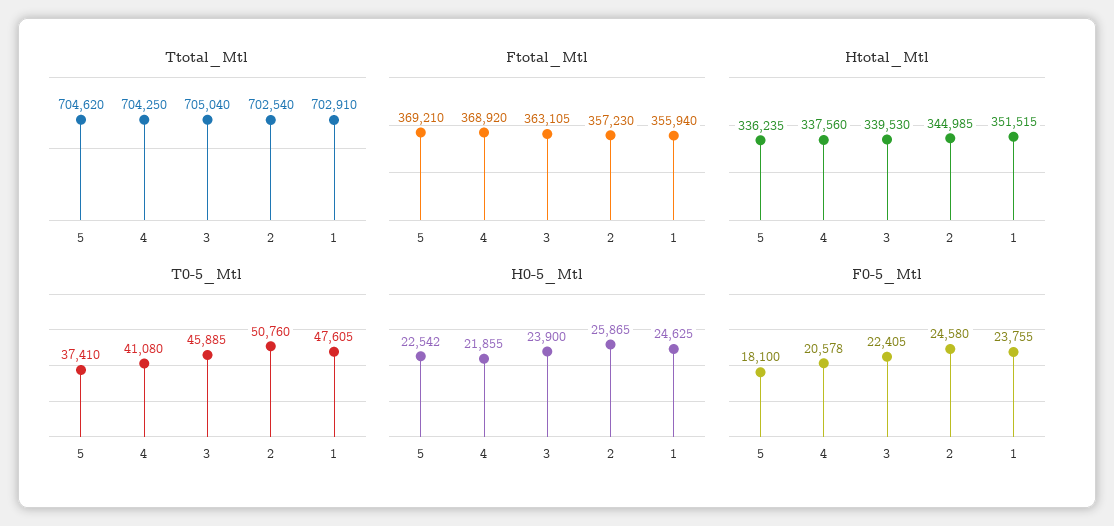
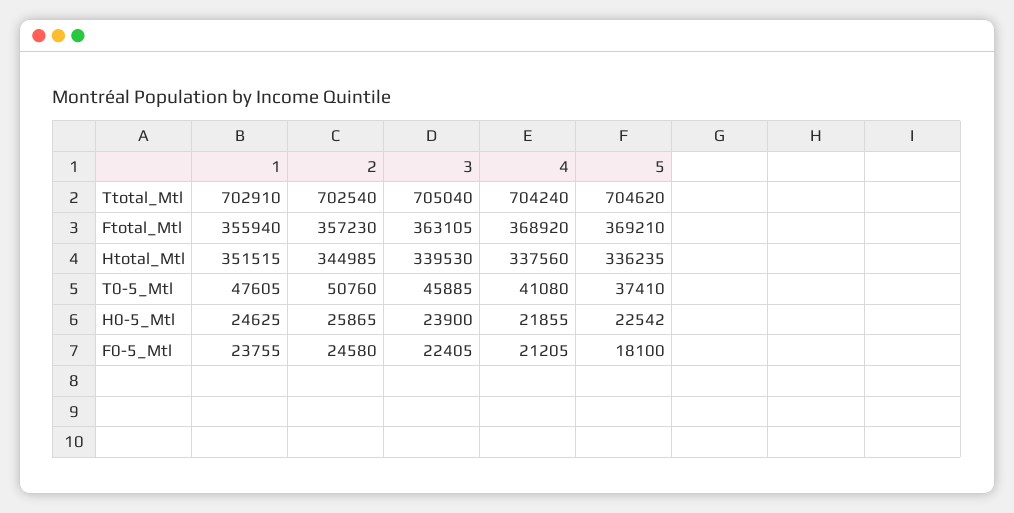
Ttotal_Mtl, 4: 704250 -> 704240
F0-5_Mtl, 4: 20578 -> 21205

